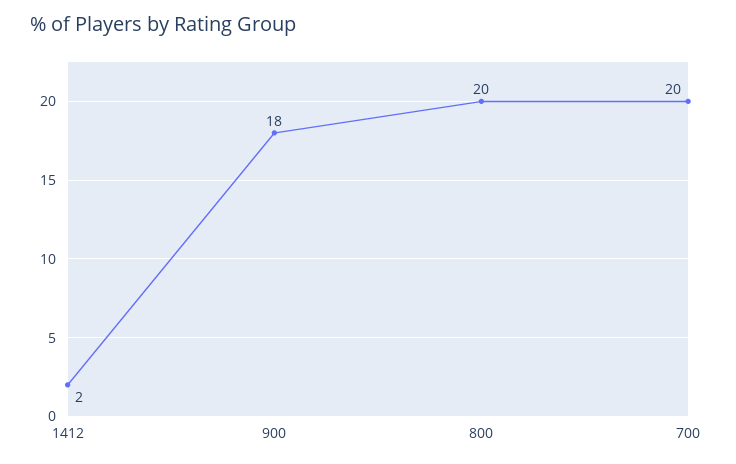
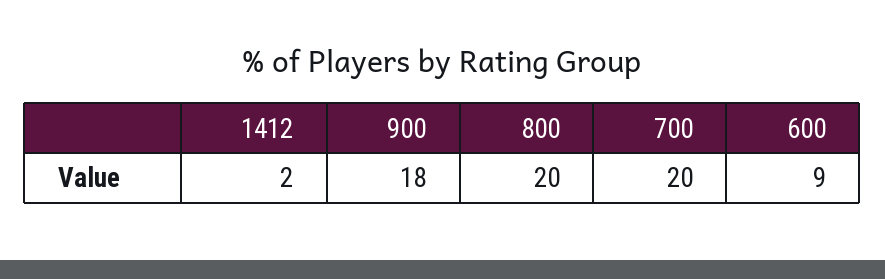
600: none -> 9

